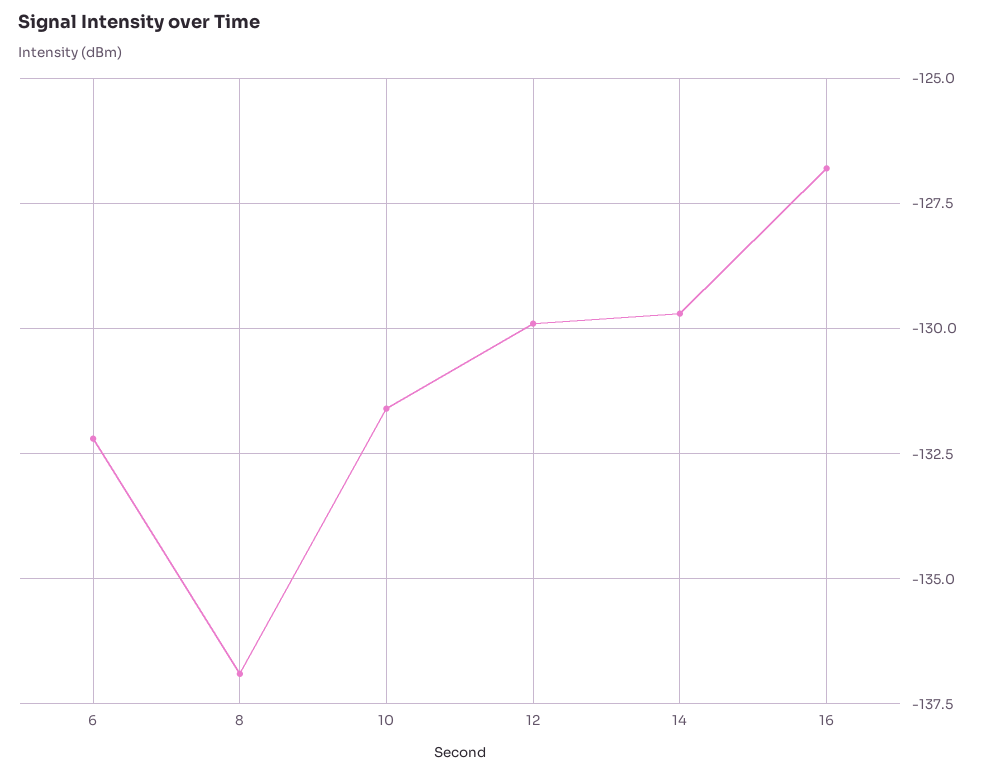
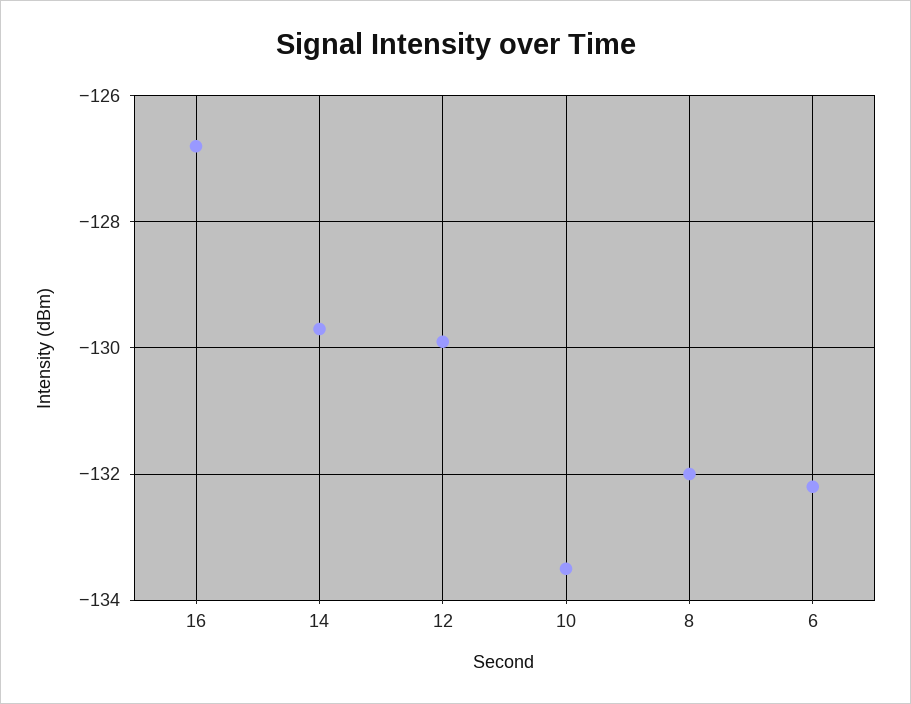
8: -137 -> -132
10: -131.5 -> -133.5

